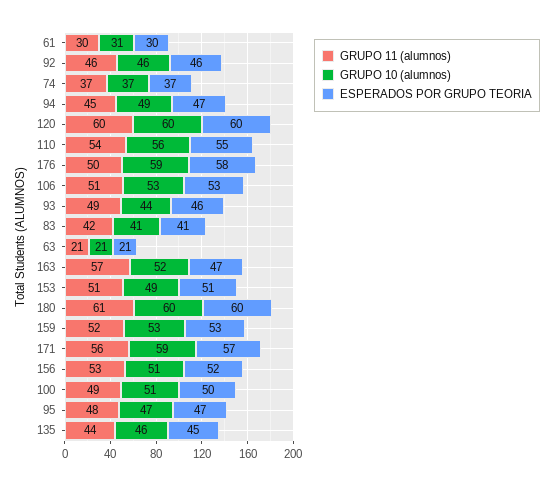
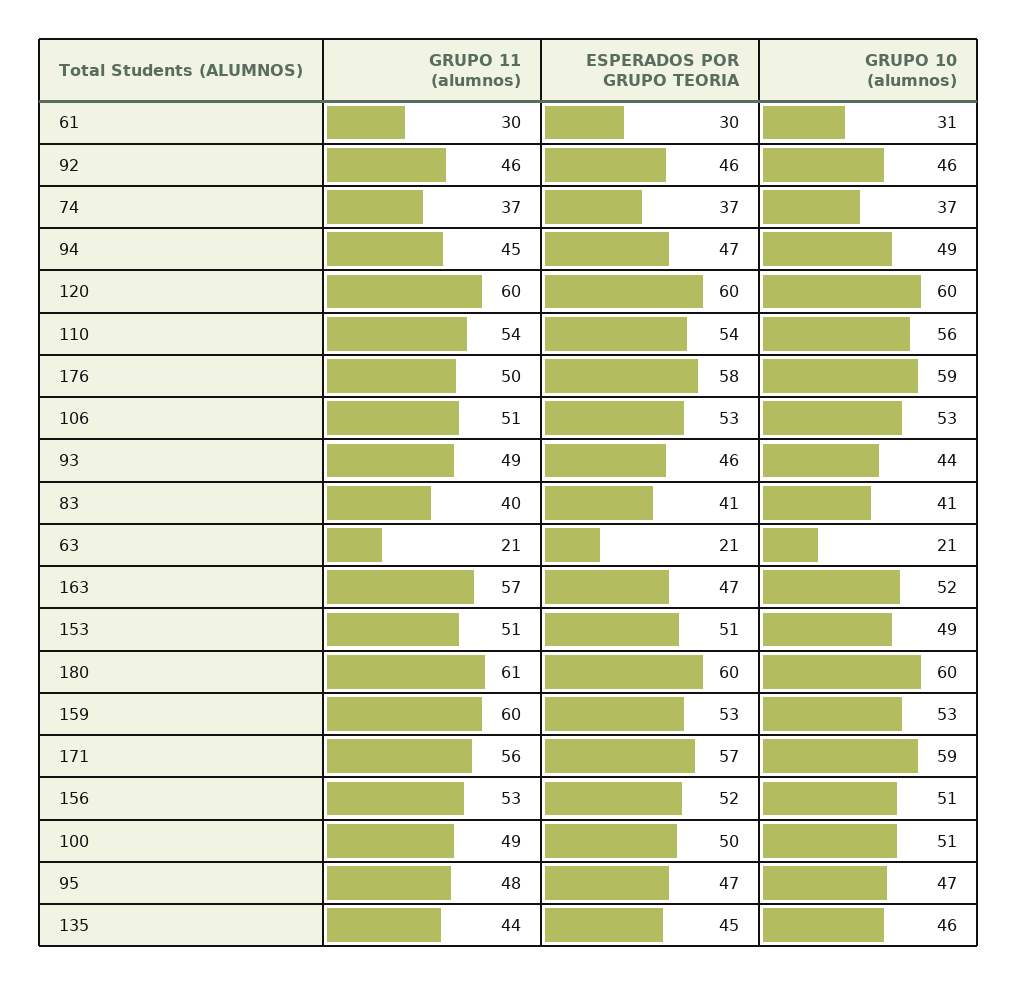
ESPERADOS POR GRUPO TEORIA, 110: 55 -> 54
GRUPO 11 (alumnos), 83: 42 -> 40
GRUPO 11 (alumnos), 159: 52 -> 60

